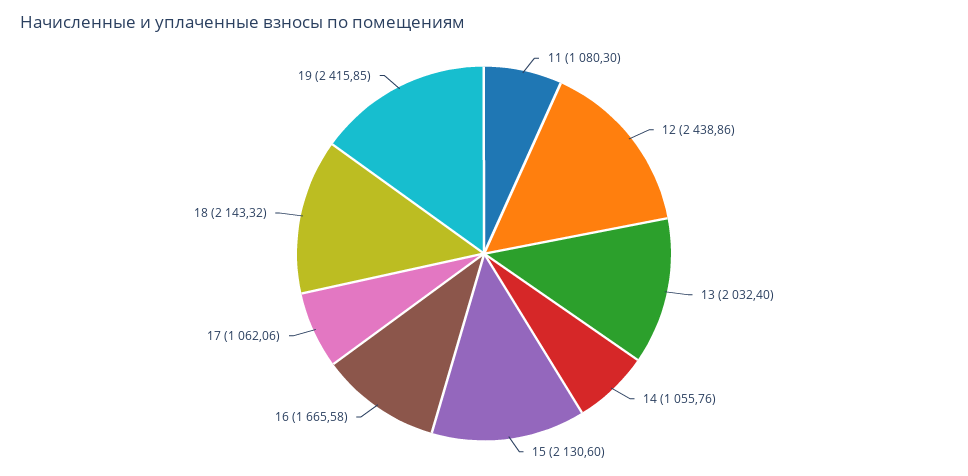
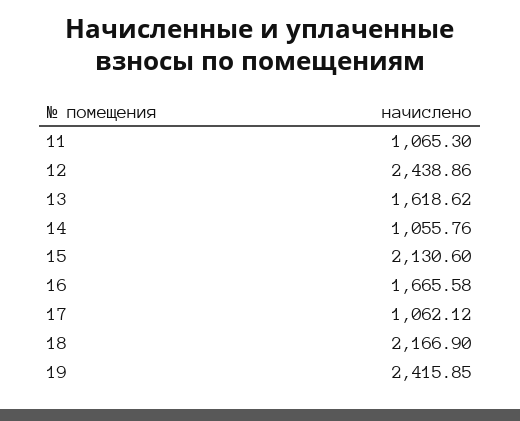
11: 1080.3 -> 1065.3
13: 2032.4 -> 1618.62
17: 1062.06 -> 1062.12
18: 2143.32 -> 2166.9

